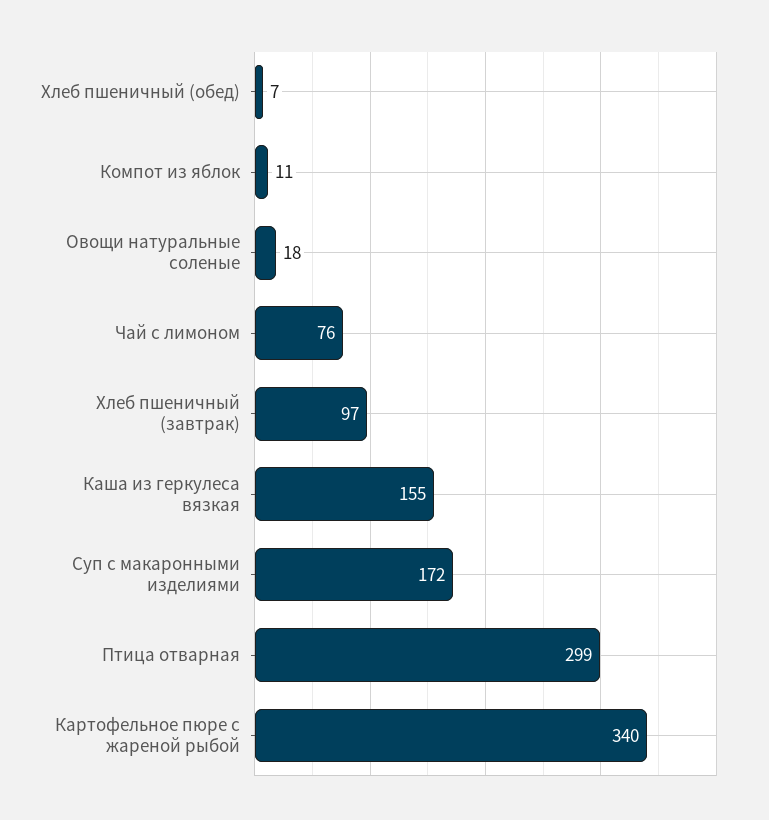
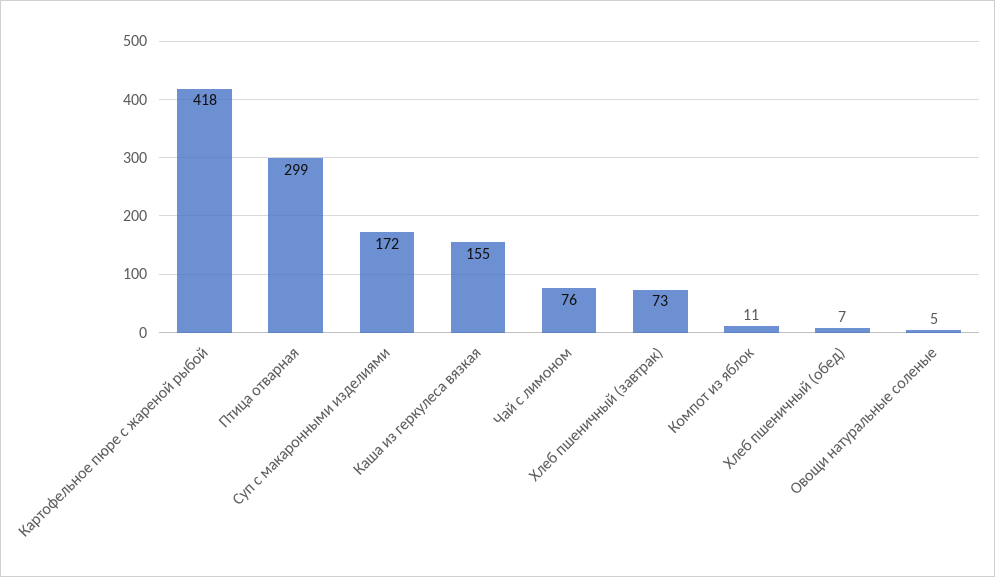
Овощи натуральные соленые: 18 -> 5
Хлеб пшеничный (завтрак): 97 -> 73
Картофельное пюре с жареной рыбой: 340 -> 418

